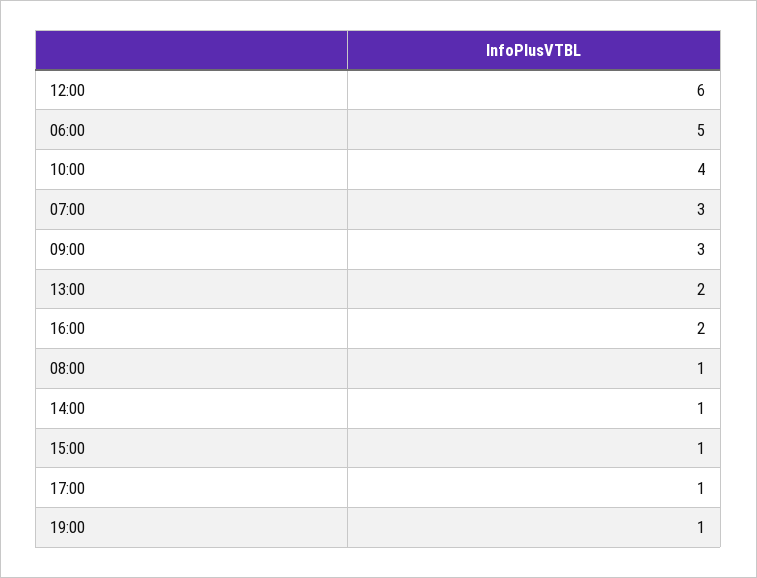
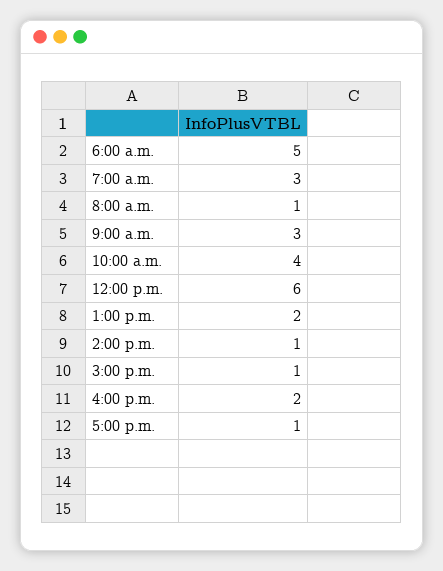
19:00: 1 -> none

